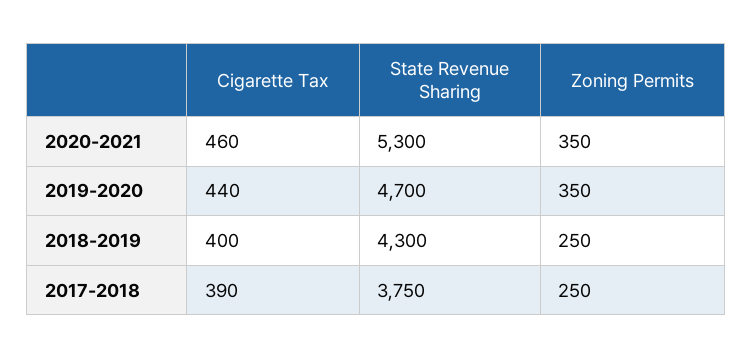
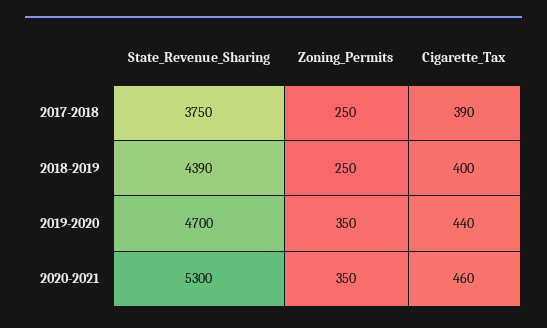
State Revenue Sharing, 2018-2019: 4300 -> 4390

